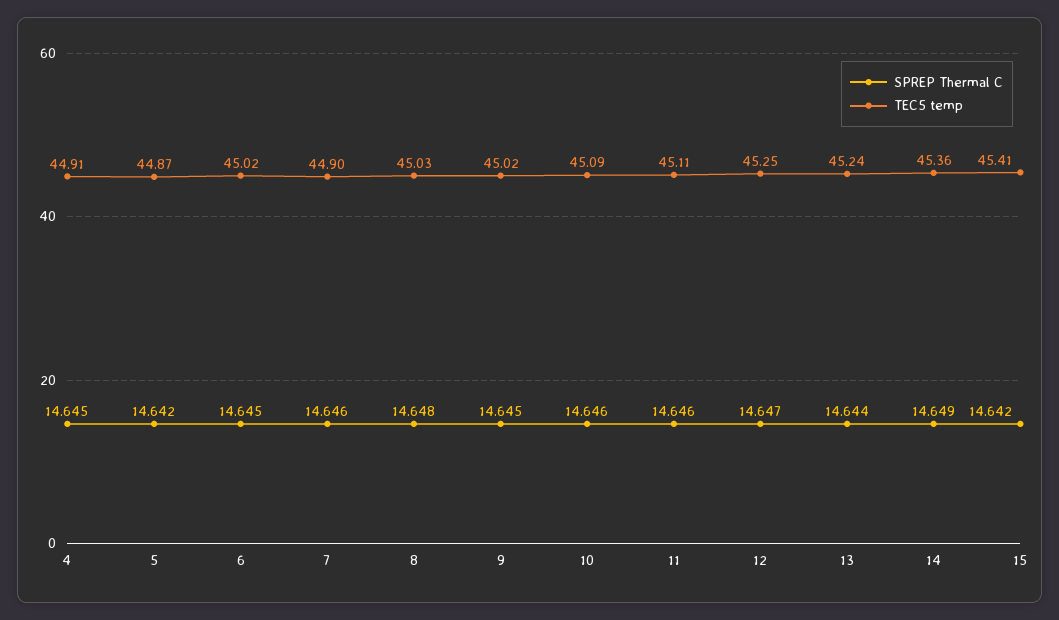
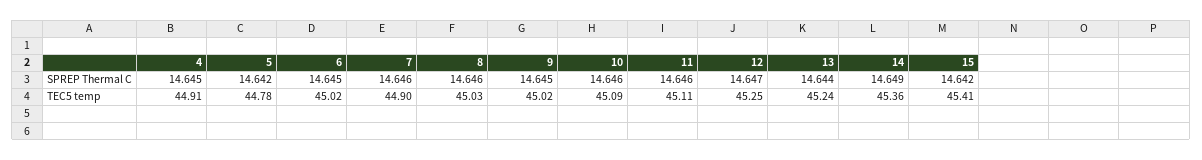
TEC5 temp, 5: 44.87 -> 44.78
SPREP Thermal C, 8: 14.648 -> 14.646

